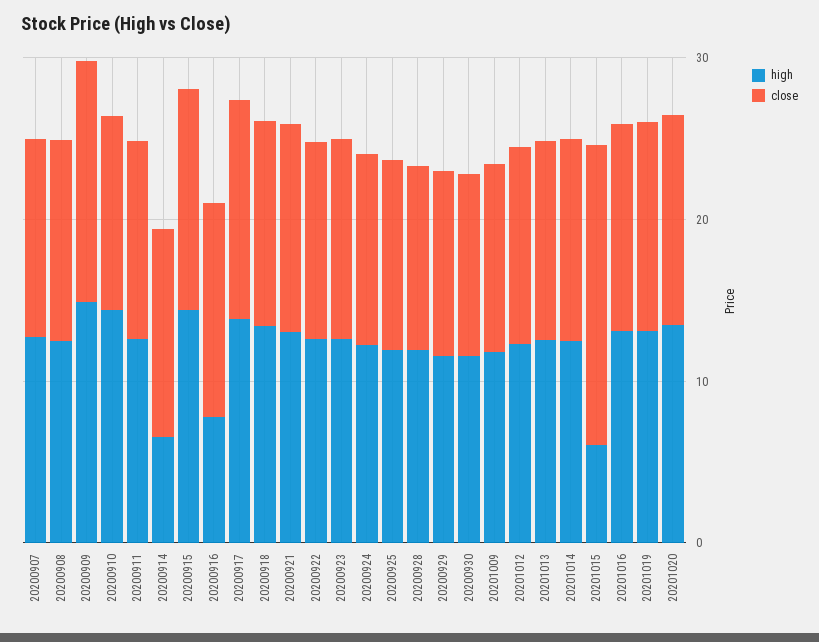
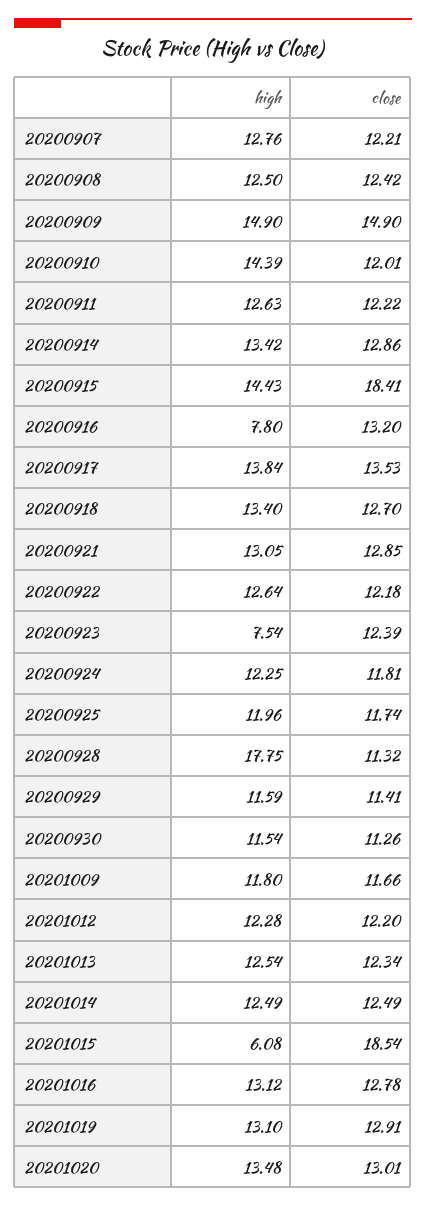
high, 20200914: 6 -> 13.42
close, 20200915: 14 -> 18.41
high, 20200923: 12 -> 7.54
high, 20200928: 12 -> 17.75

